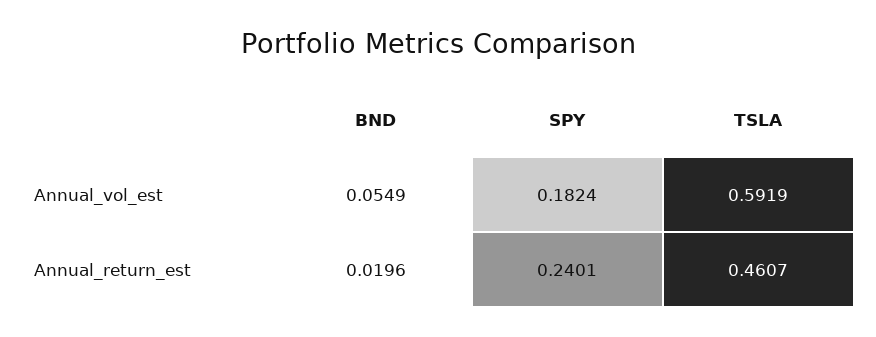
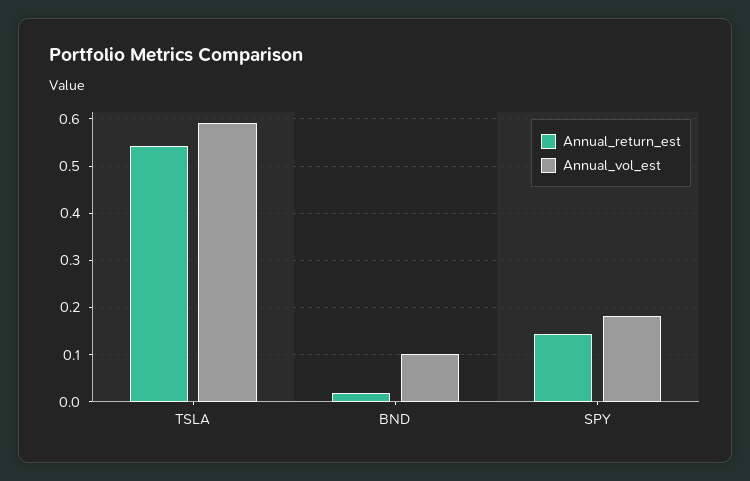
Annual_vol_est, BND: 0.0549 -> 0.1
Annual_return_est, SPY: 0.2401 -> 0.14
Annual_return_est, TSLA: 0.4607 -> 0.54

